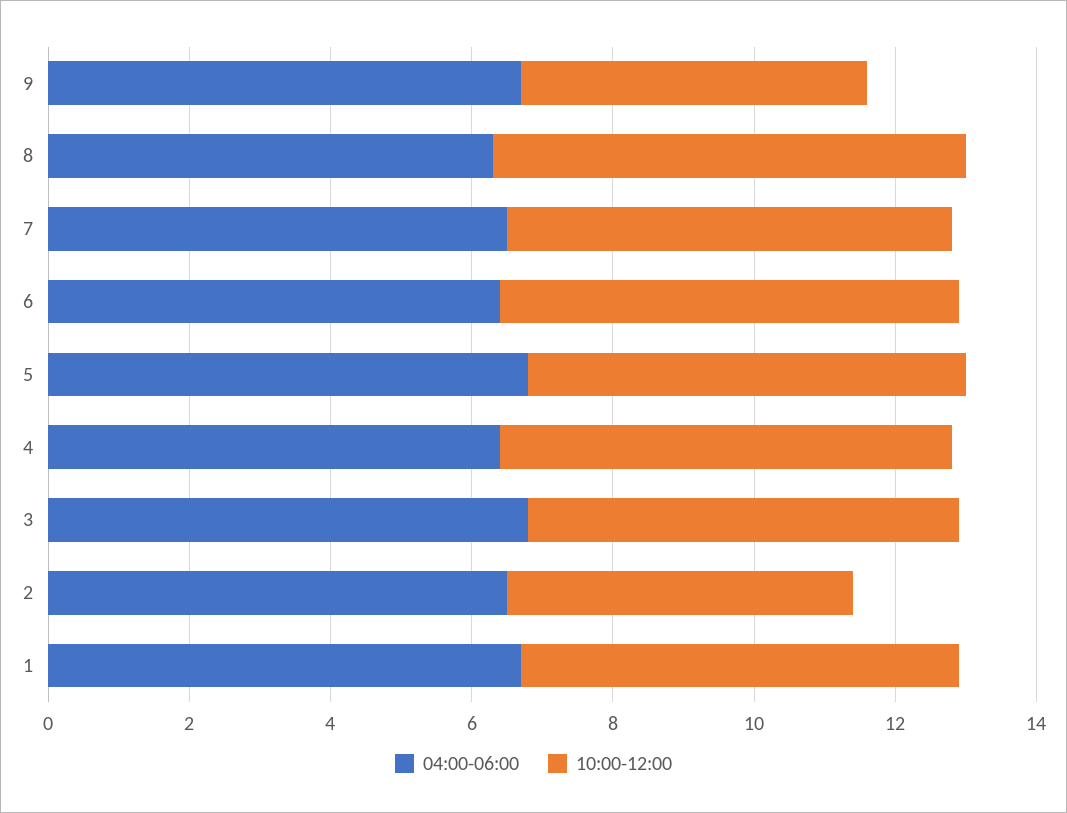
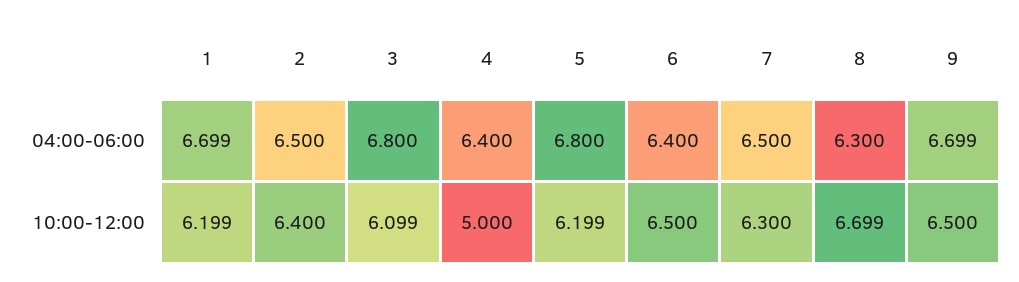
10:00-12:00, 9: 5 -> 6.5
10:00-12:00, 4: 6.5 -> 5
10:00-12:00, 2: 5 -> 6.4

